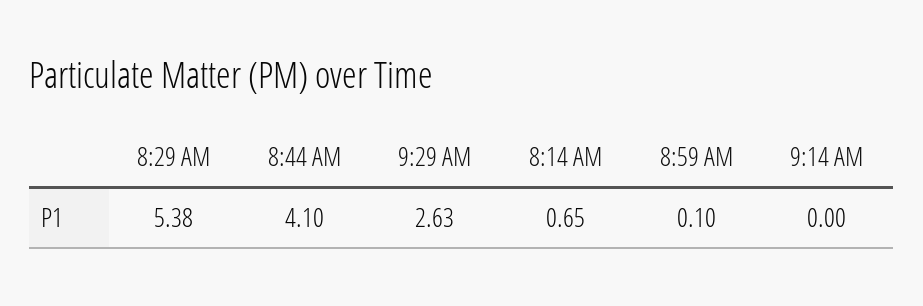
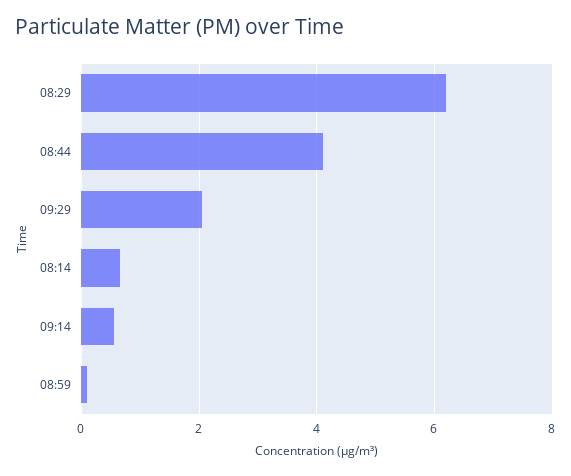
8:29 AM: 5.38 -> 6.2
9:29 AM: 2.63 -> 2
9:14 AM: 0 -> 0.6

